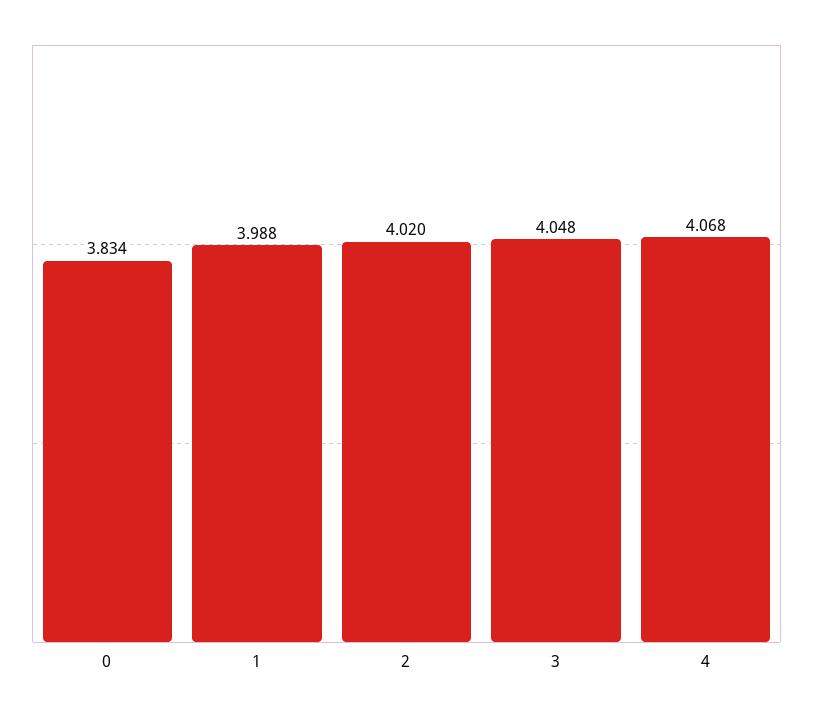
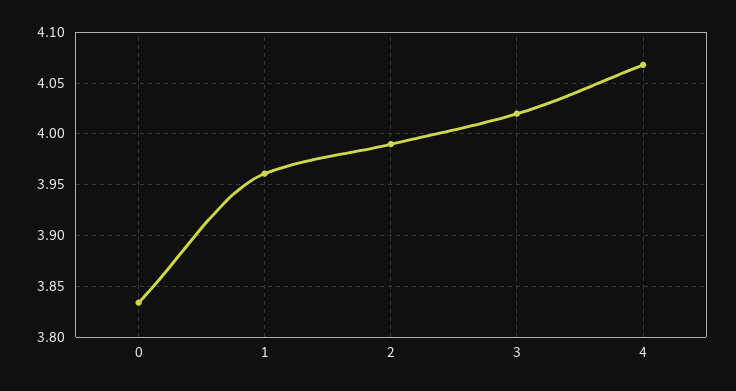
1: 3.988 -> 3.96
2: 4.02 -> 3.99
3: 4.048 -> 4.02

